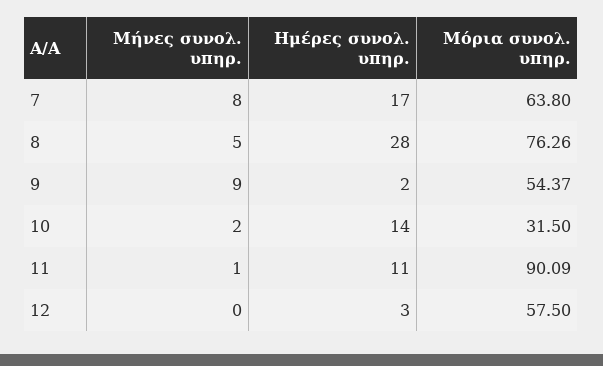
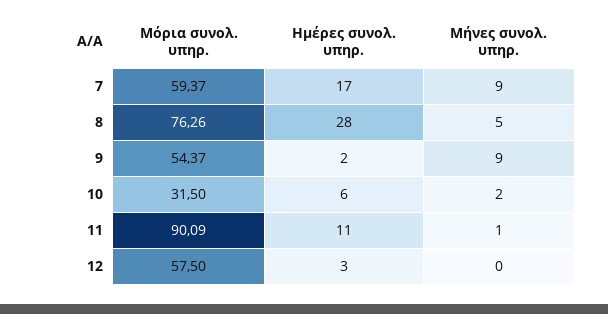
Μήνες συνολ. υπηρ., 7: 8 -> 9
Μόρια συνολ. υπηρ., 7: 63.8 -> 59.37
Ημέρες συνολ. υπηρ., 10: 14 -> 6

